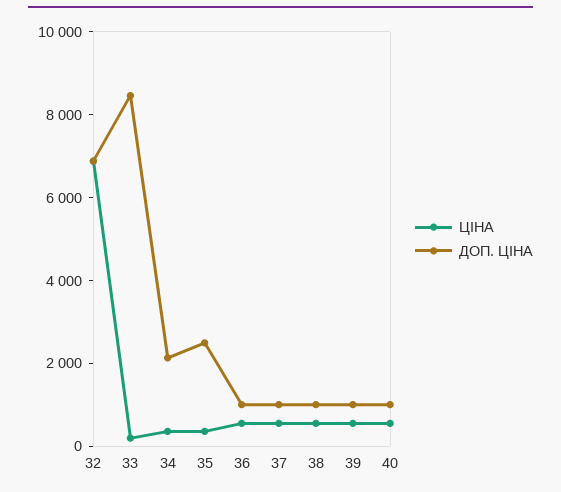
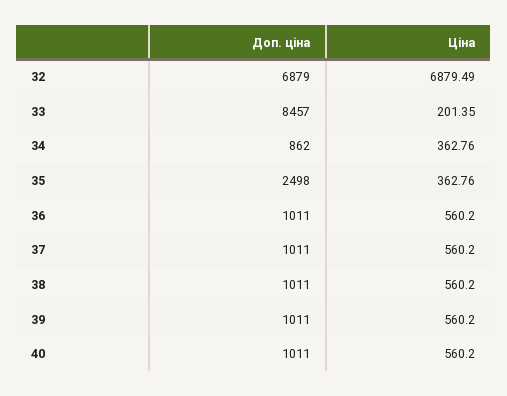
ДОП. ЦІНА, 34: 2000 -> 862

